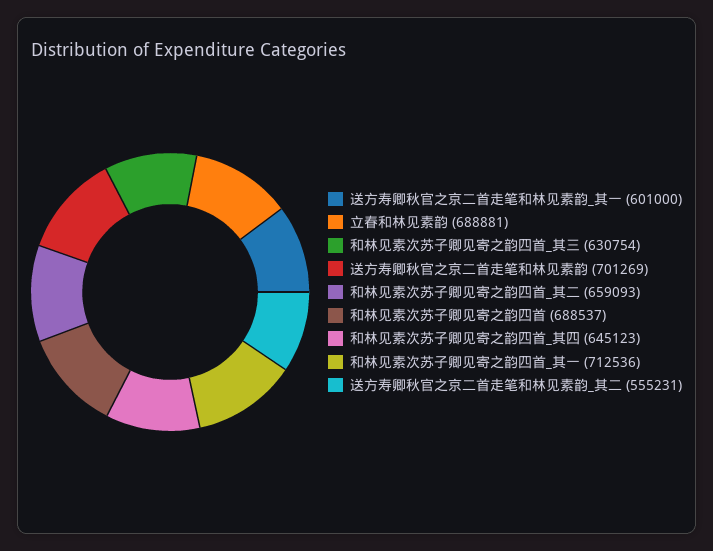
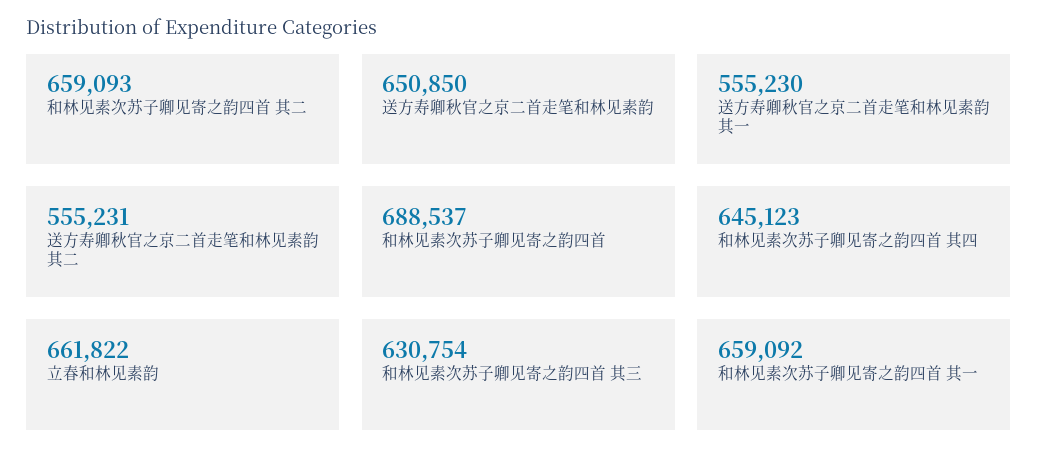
送方寿卿秋官之京二首走笔和林见素韵_其一: 601000 -> 555230
立春和林见素韵: 688881 -> 661822
送方寿卿秋官之京二首走笔和林见素韵: 701269 -> 650850
和林见素次苏子卿见寄之韵四首_其一: 712536 -> 659092

